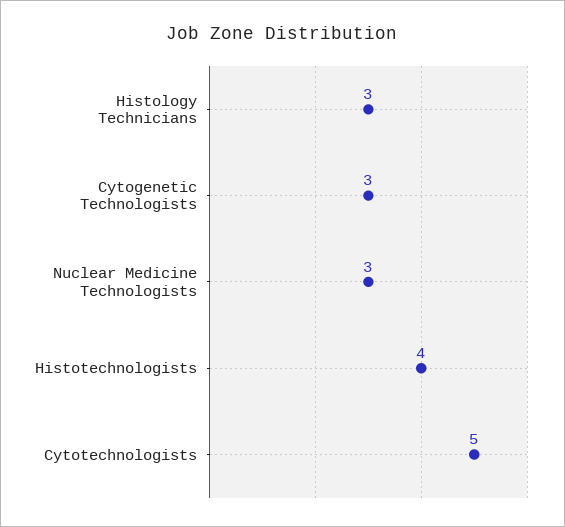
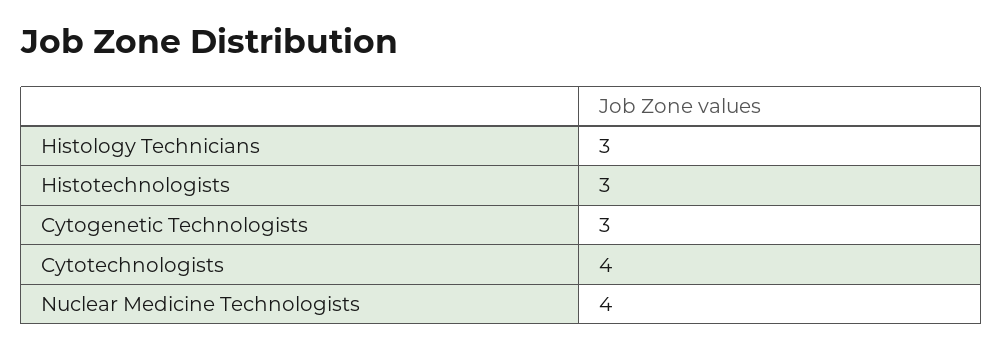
Nuclear Medicine Technologists: 3 -> 4
Histotechnologists: 4 -> 3
Cytotechnologists: 5 -> 4

